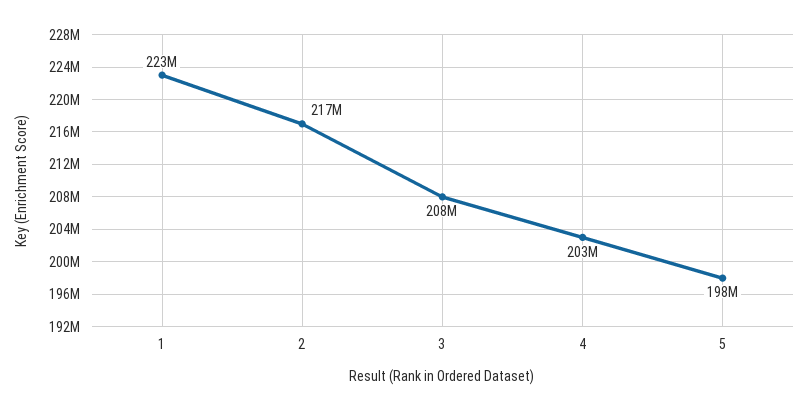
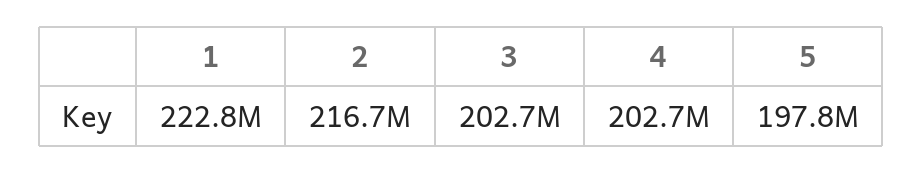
3: 208000000 -> 202700000

